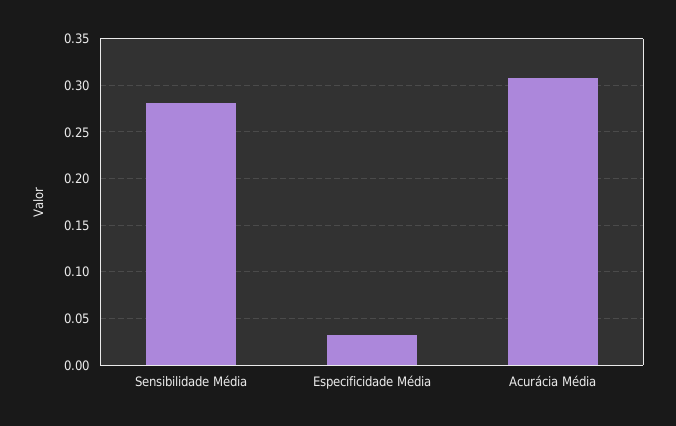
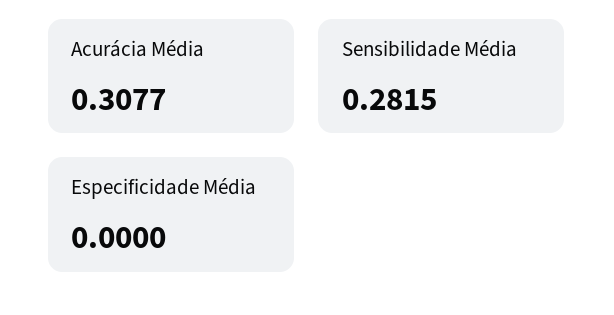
Especificidade Média: 0.03 -> 0

